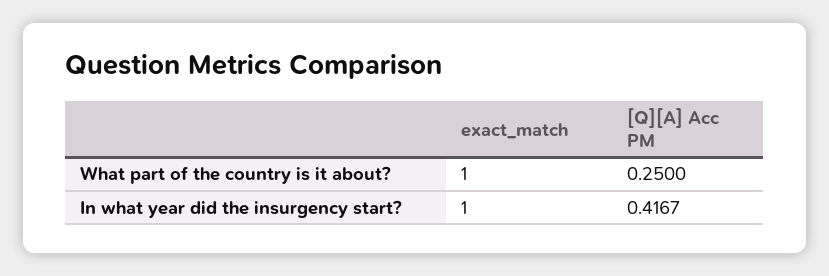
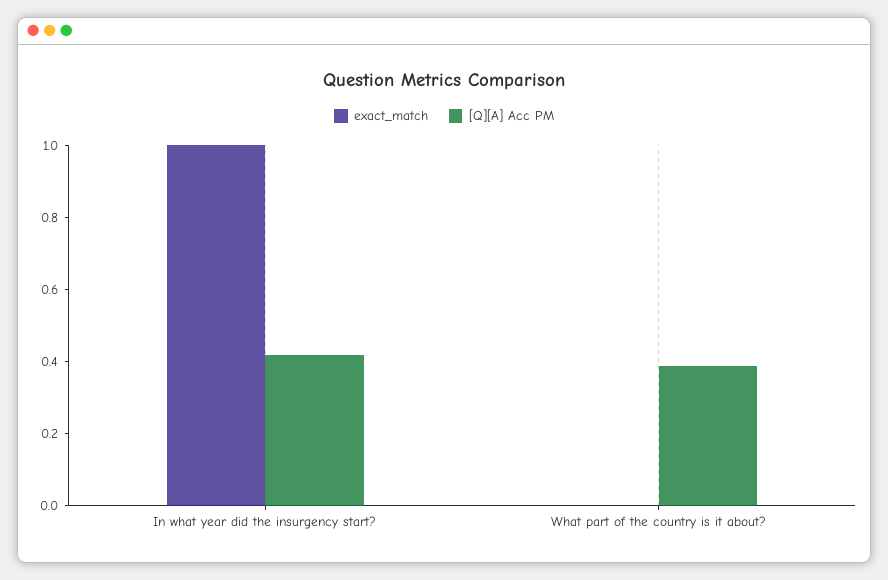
exact_match, What part of the country is it about?: 1 -> 0
[Q][A] Acc PM, What part of the country is it about?: 0.25 -> 0.4

